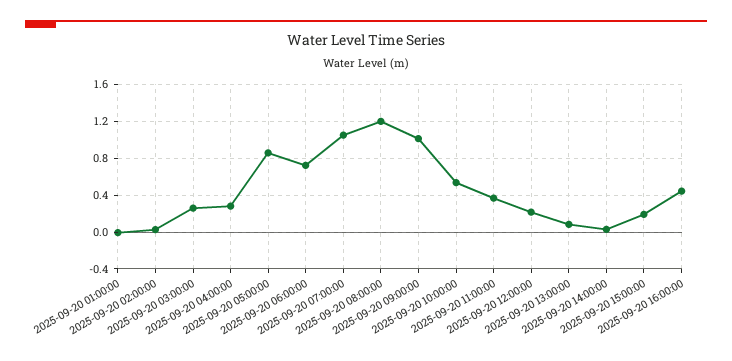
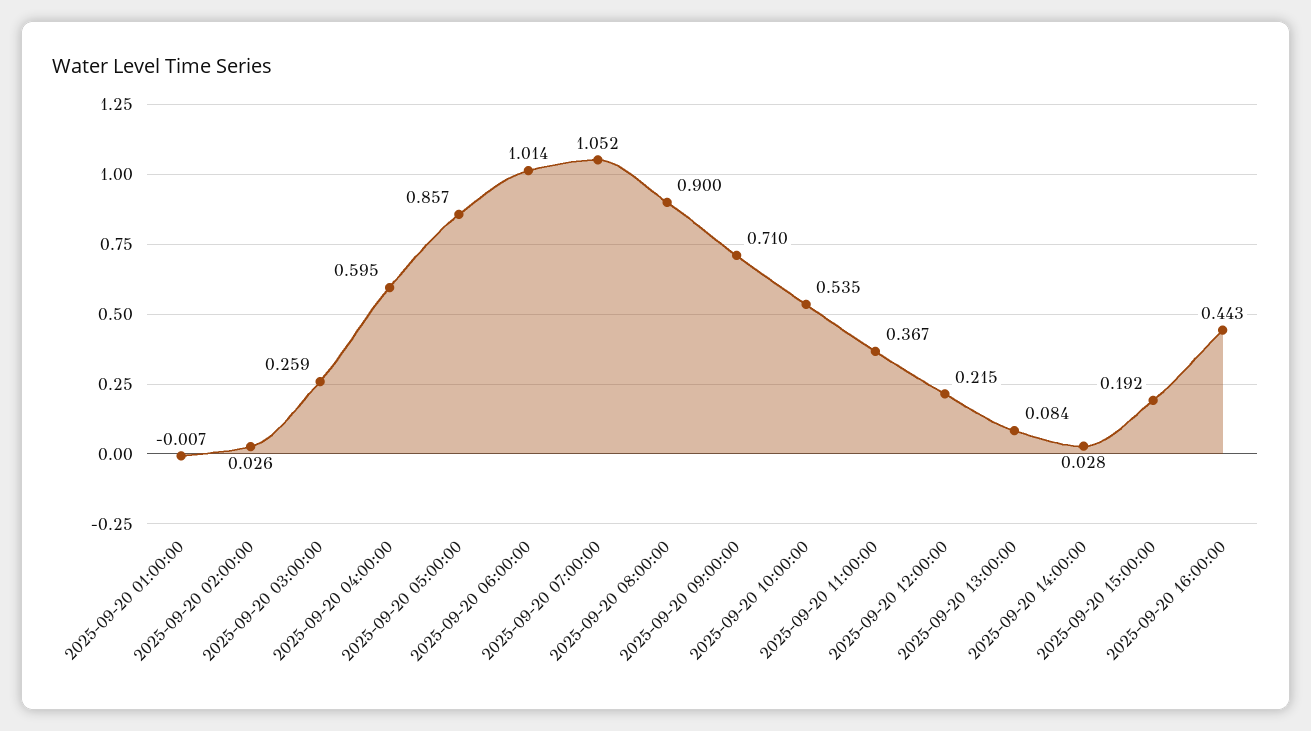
2025-09-20 04:00:00: 0.3 -> 0.595
2025-09-20 06:00:00: 0.7 -> 1.014
2025-09-20 08:00:00: 1.2 -> 0.9
2025-09-20 09:00:00: 1 -> 0.71

